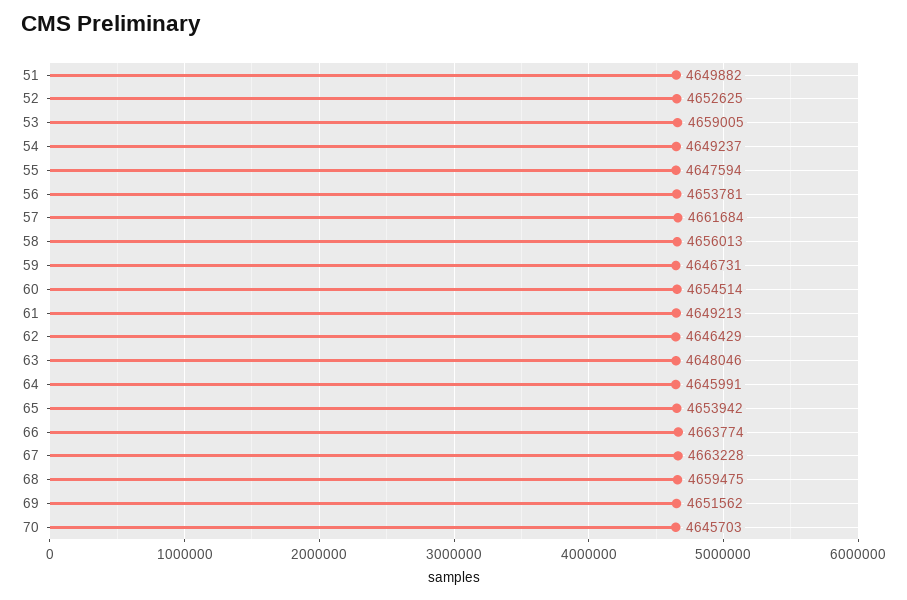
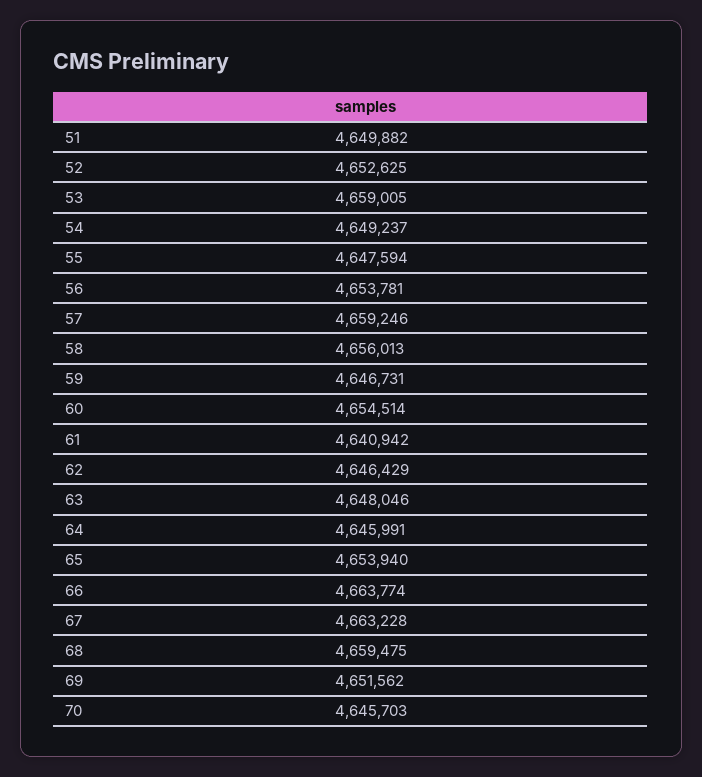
57: 4661684 -> 4659246
61: 4649213 -> 4640942
65: 4653942 -> 4653940

